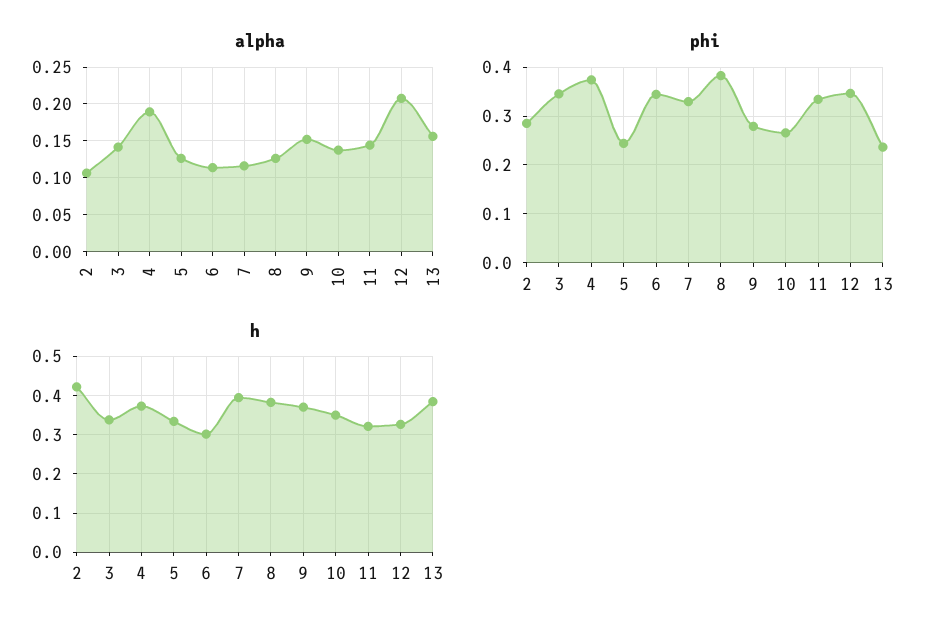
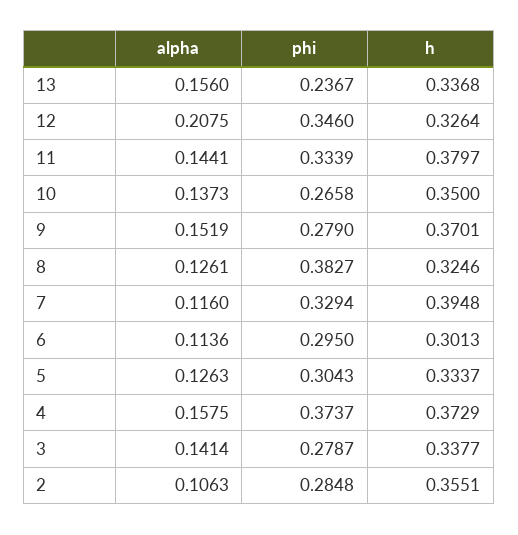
alpha, 4: 0.19 -> 0.1575
phi, 3: 0.34 -> 0.2787
phi, 5: 0.24 -> 0.3043
phi, 6: 0.34 -> 0.295
h, 2: 0.42 -> 0.3551
h, 8: 0.38 -> 0.3246
h, 11: 0.32 -> 0.3797
h, 13: 0.38 -> 0.3368

